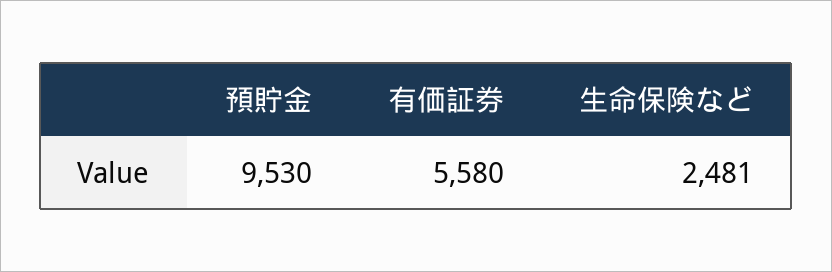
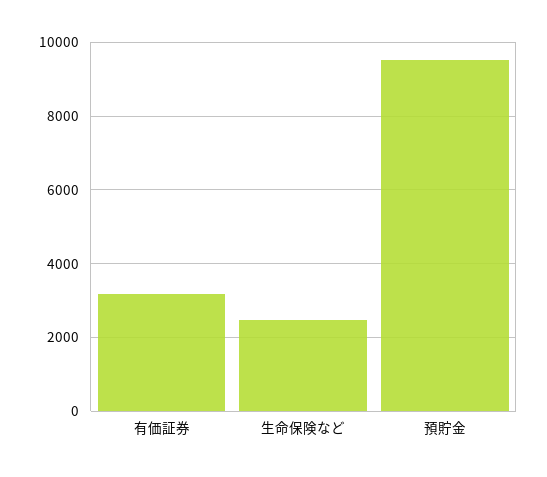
有価証券: 5580 -> 3200

